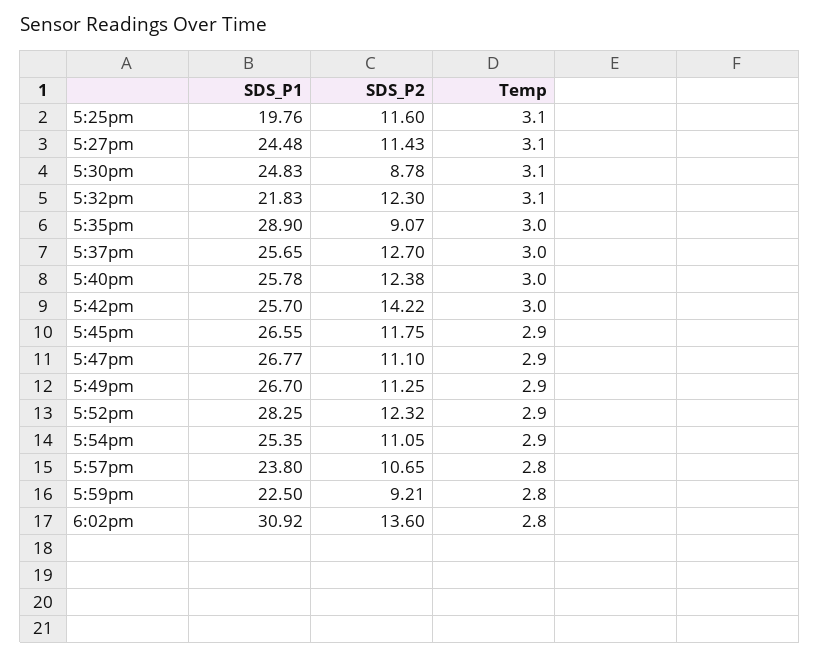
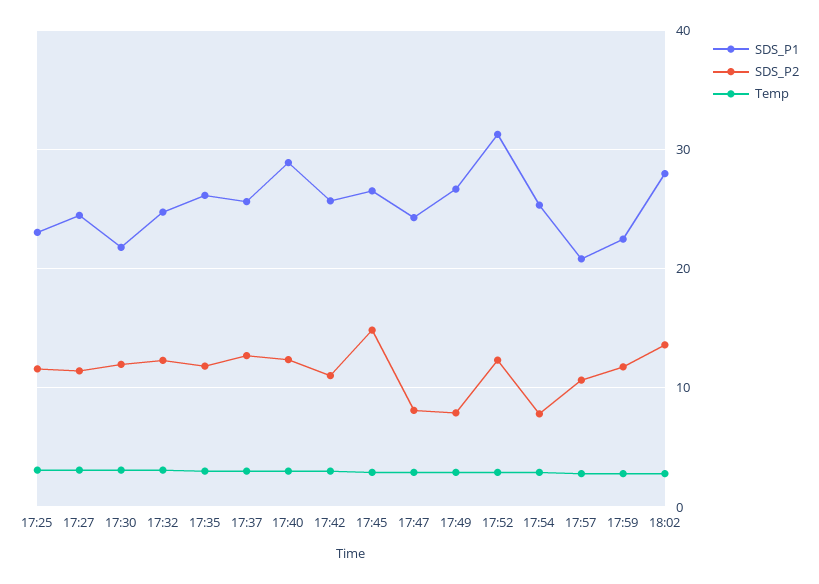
SDS_P1, 5:25pm: 19.76 -> 23
SDS_P1, 5:30pm: 24.83 -> 22
SDS_P2, 5:30pm: 8.78 -> 12
SDS_P1, 5:32pm: 21.83 -> 25
SDS_P1, 5:35pm: 28.9 -> 26
SDS_P2, 5:35pm: 9.07 -> 12
SDS_P1, 5:40pm: 25.78 -> 29
SDS_P2, 5:42pm: 14.22 -> 11
SDS_P2, 5:45pm: 11.75 -> 15
SDS_P1, 5:47pm: 26.77 -> 24
SDS_P2, 5:47pm: 11.1 -> 8
SDS_P2, 5:49pm: 11.25 -> 8
SDS_P1, 5:52pm: 28.25 -> 31
SDS_P2, 5:54pm: 11.05 -> 8
SDS_P1, 5:57pm: 23.8 -> 21
SDS_P2, 5:59pm: 9.21 -> 12
SDS_P1, 6:02pm: 30.92 -> 28

